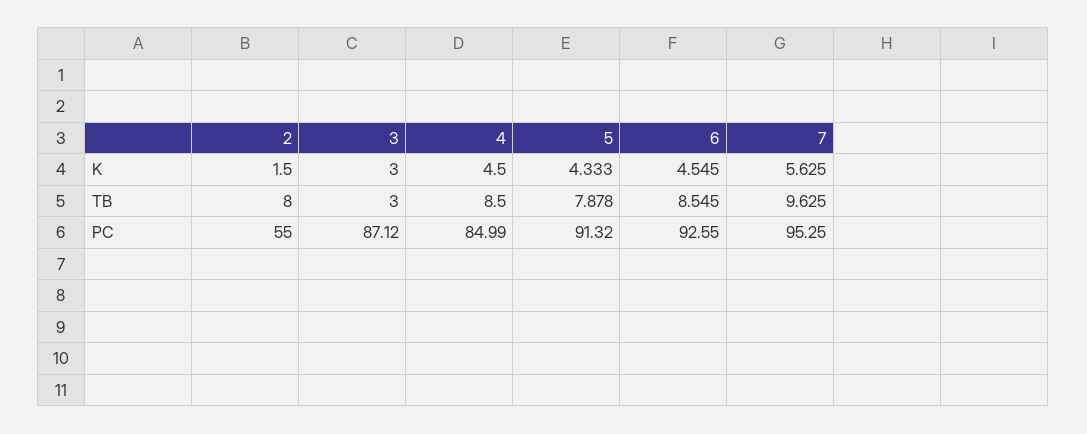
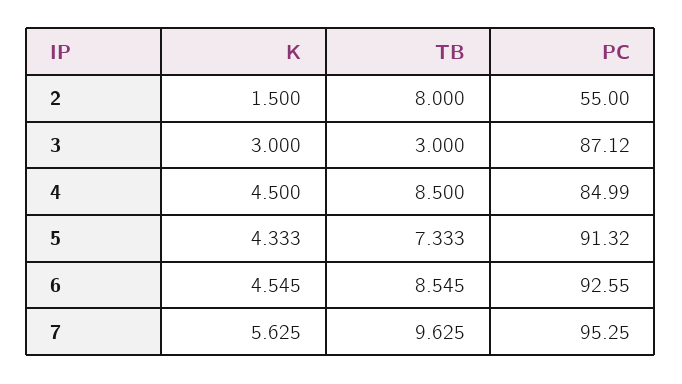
5, TB: 7.878 -> 7.333

